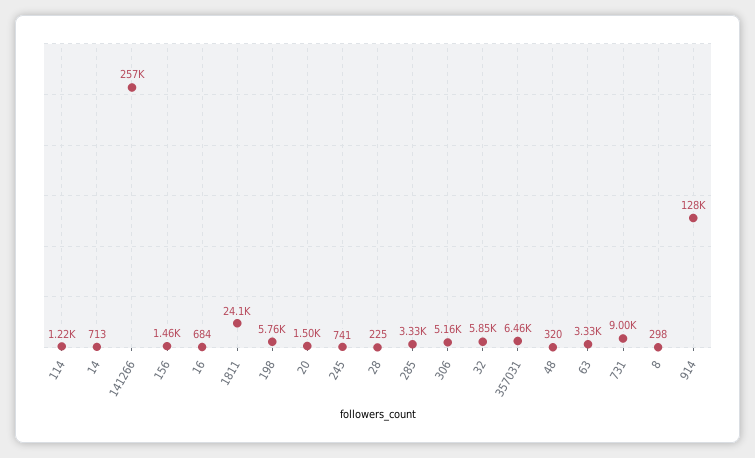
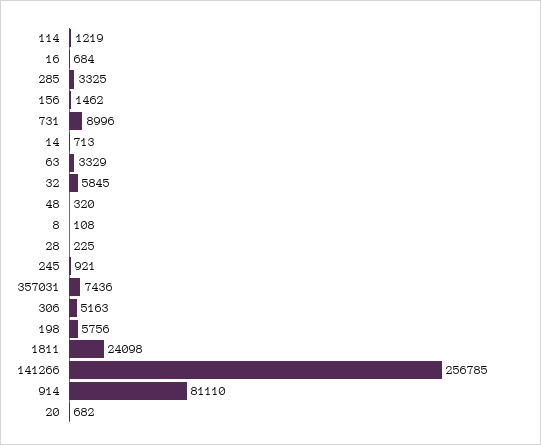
20: 1500 -> 682
245: 741 -> 921
357031: 6460 -> 7436
8: 298 -> 108
914: 128000 -> 81110

